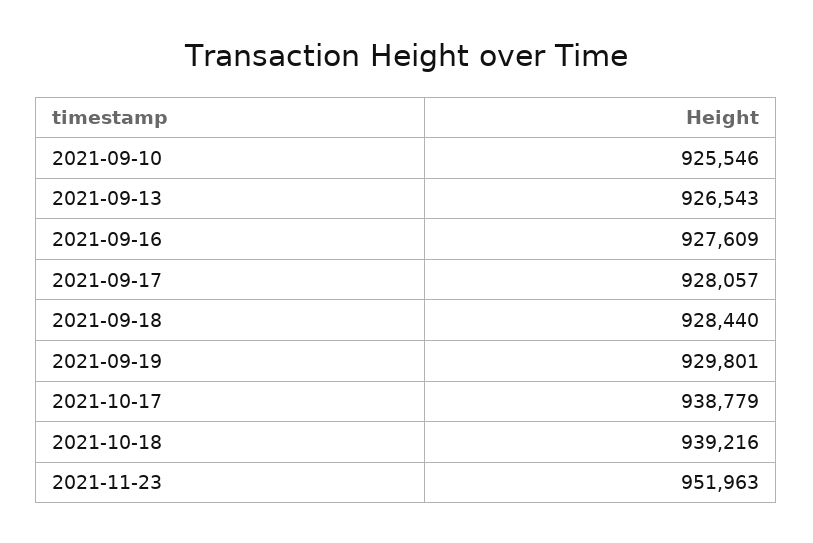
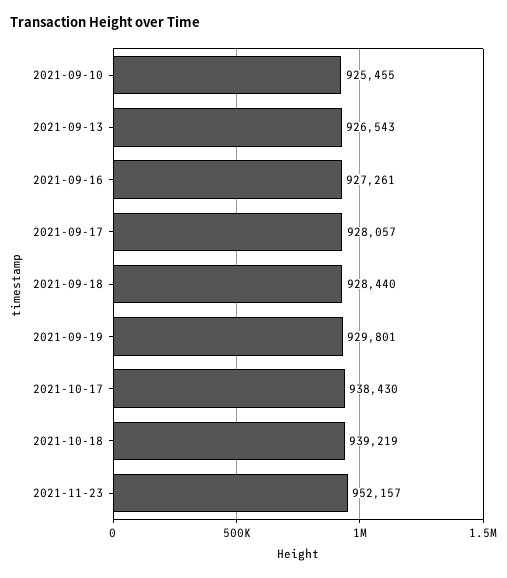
2021-09-10: 925546 -> 925455
2021-09-16: 927609 -> 927261
2021-10-17: 938779 -> 938430
2021-10-18: 939216 -> 939219
2021-11-23: 951963 -> 952157

